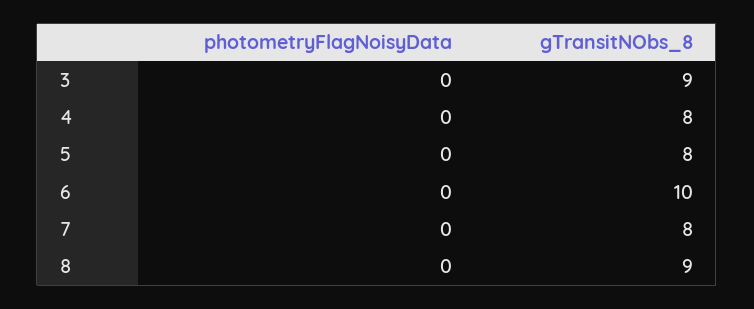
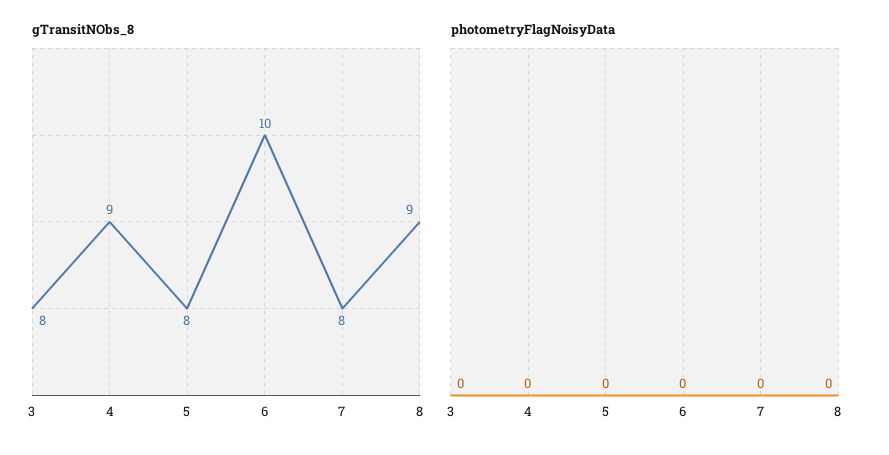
gTransitNObs_8, 3: 9 -> 8
gTransitNObs_8, 4: 8 -> 9

